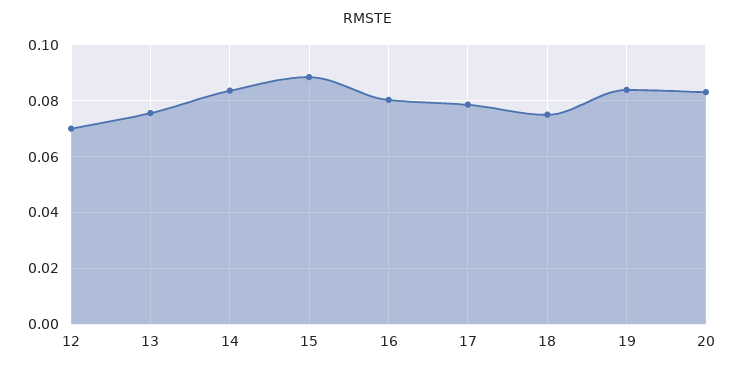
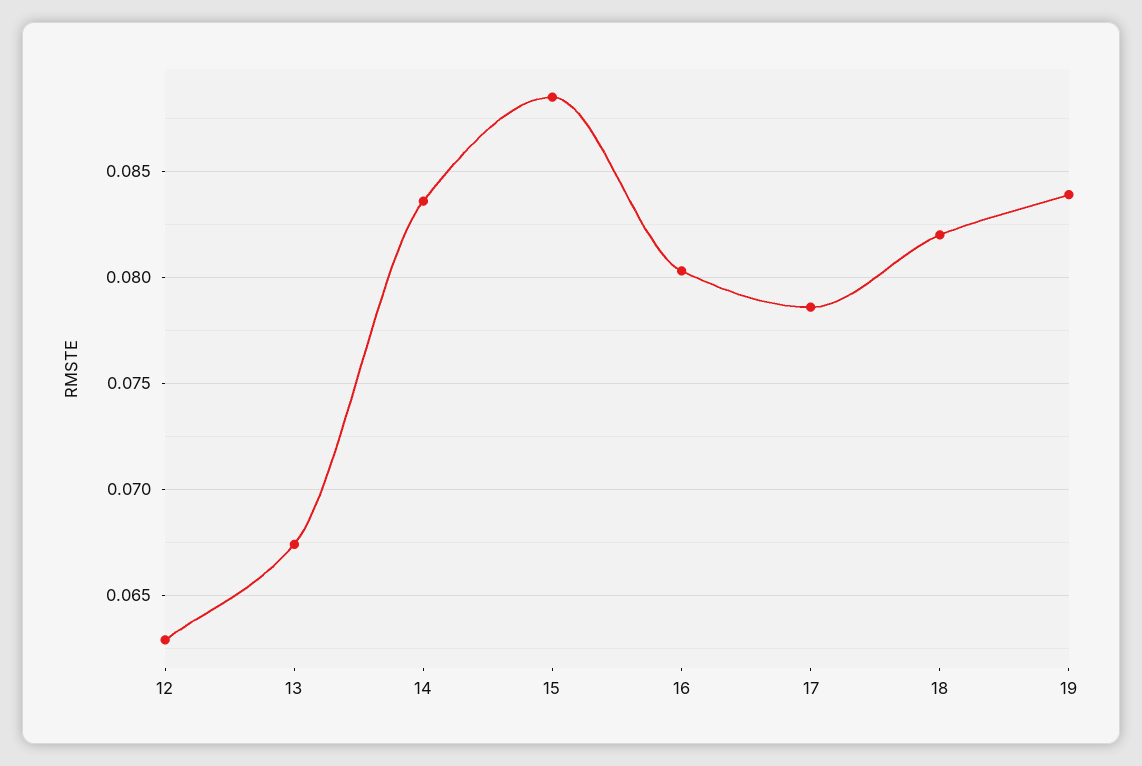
12: 0.07 -> 0.063
13: 0.075 -> 0.0675
18: 0.075 -> 0.082
20: 0.0825 -> none

